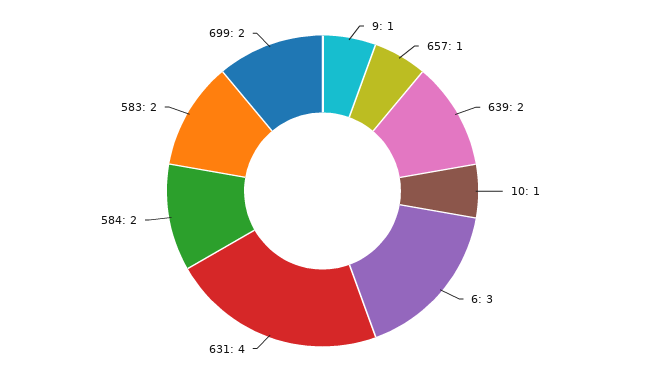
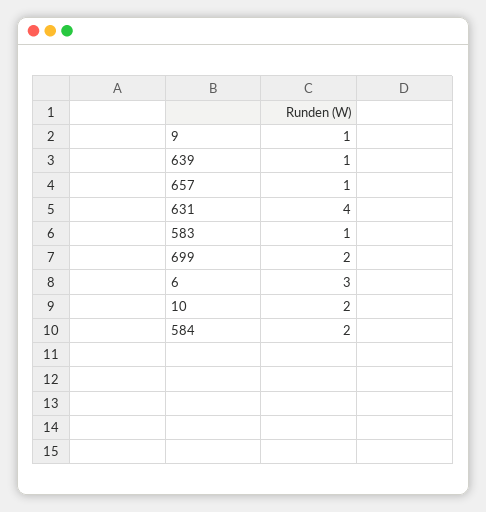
639: 2 -> 1
10: 1 -> 2
583: 2 -> 1

